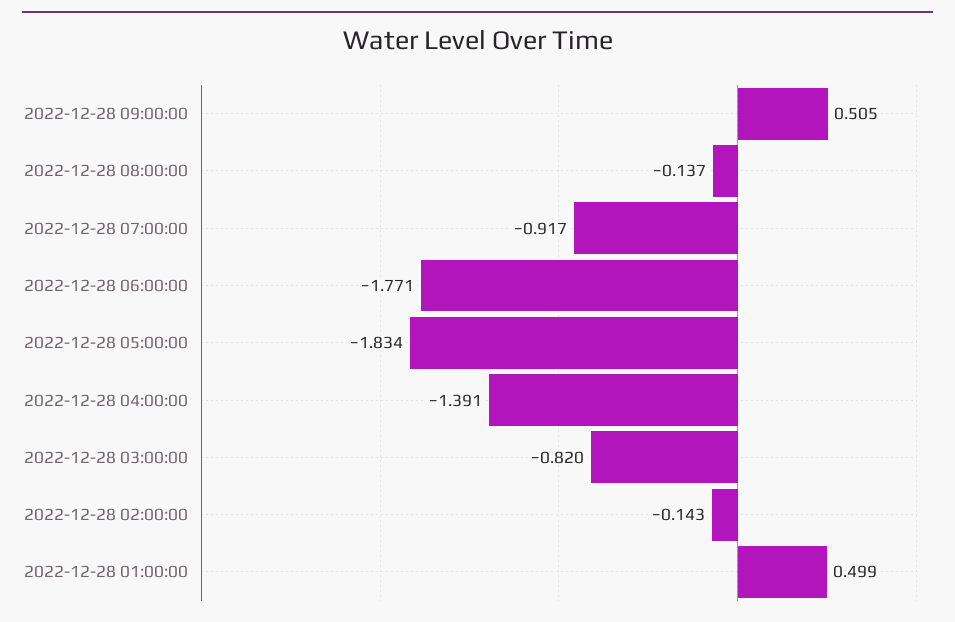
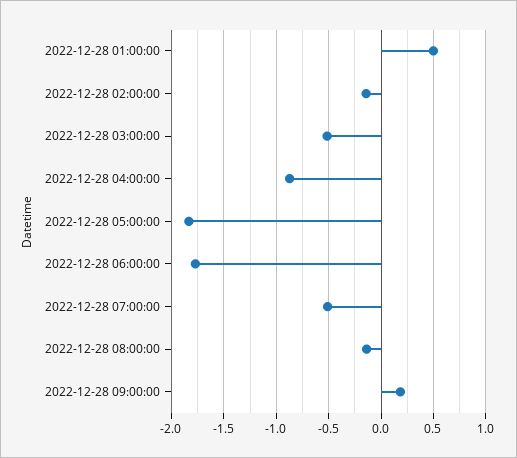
2022-12-28 09:00:00: 0.505 -> 0.2
2022-12-28 07:00:00: -0.917 -> -0.5
2022-12-28 04:00:00: -1.391 -> -0.9
2022-12-28 03:00:00: -0.82 -> -0.5

